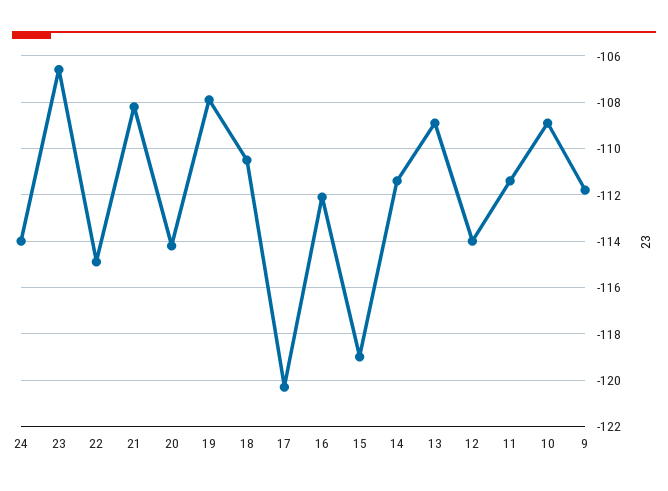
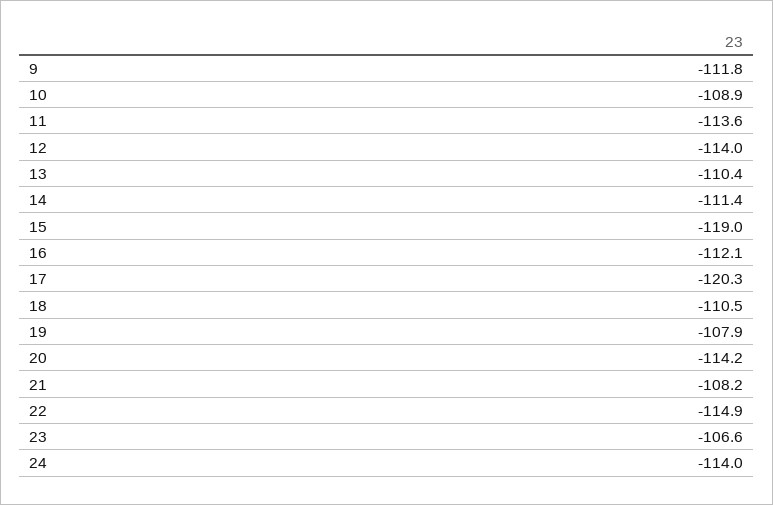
13: -109 -> -110.4
11: -111.5 -> -113.6

